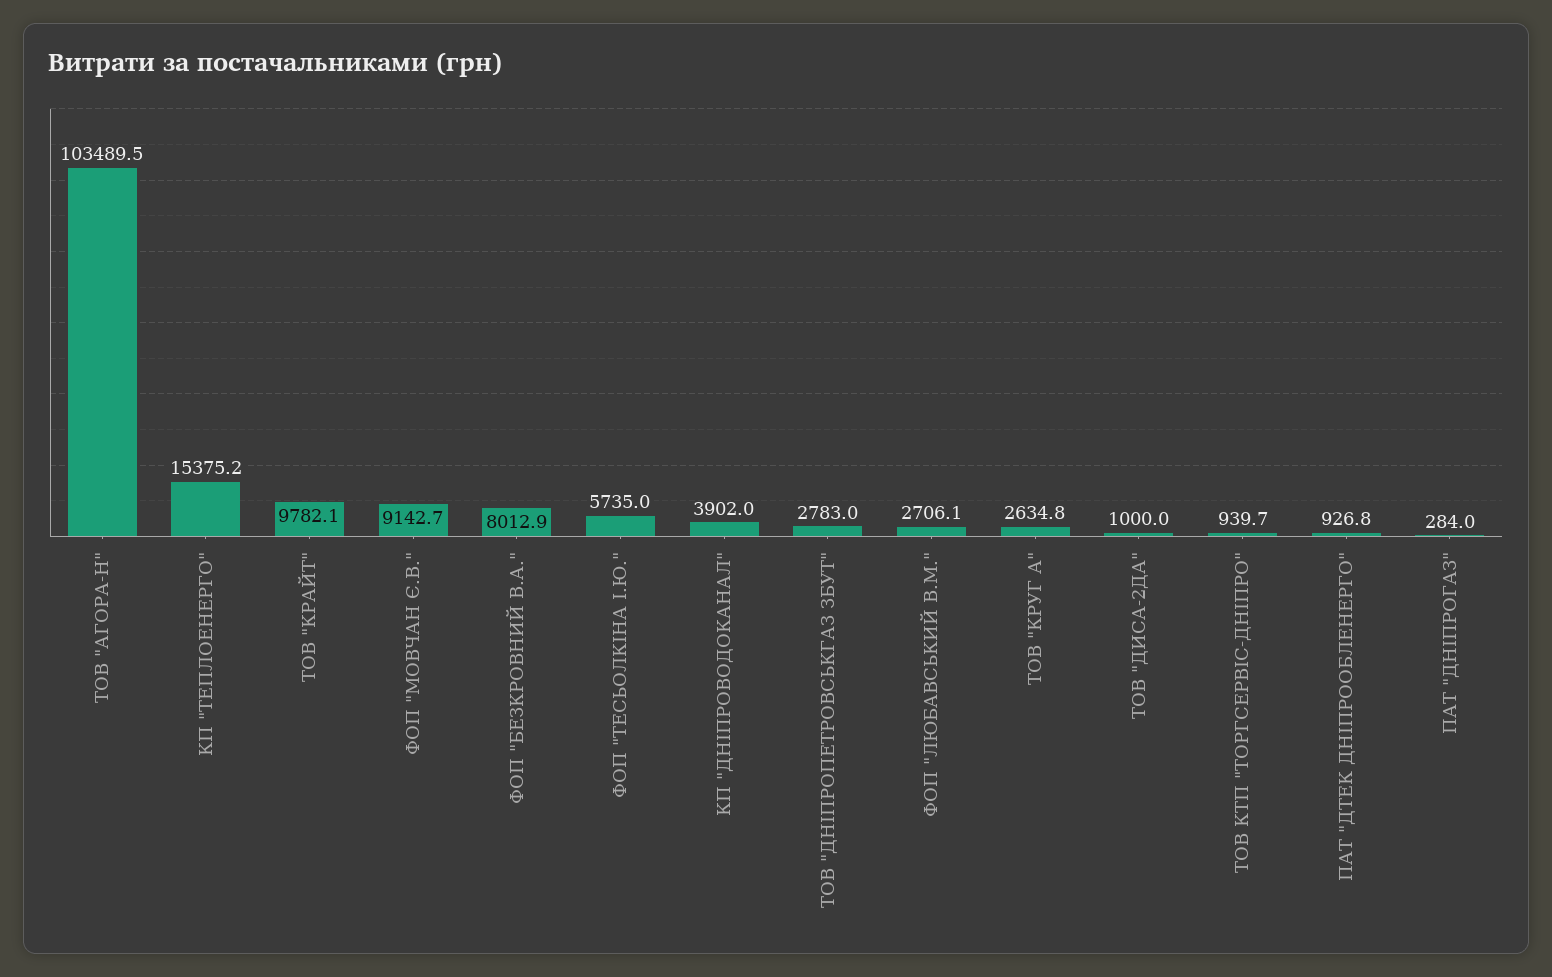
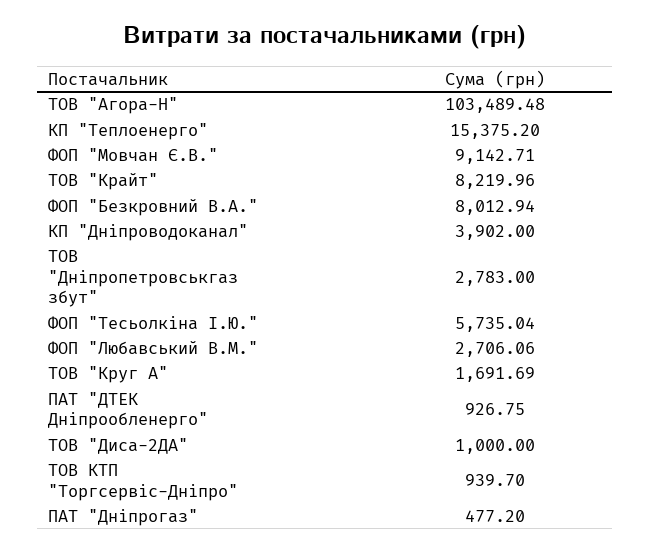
ТОВ "КРАЙТ": 9782.1 -> 8219.96
ТОВ "КРУГ А": 2634.8 -> 1691.69
ПАТ "ДНІПРОГАЗ": 284 -> 477.2

